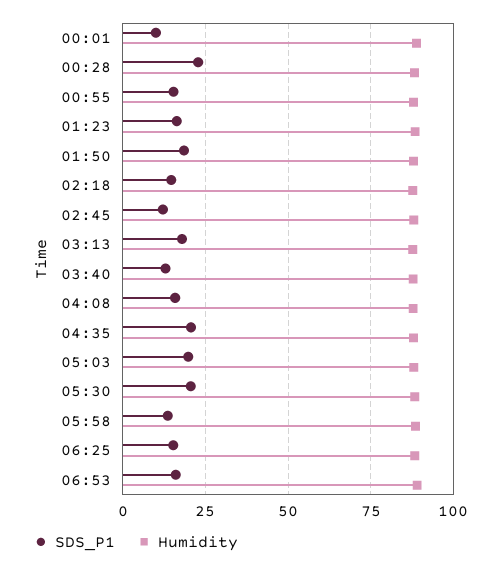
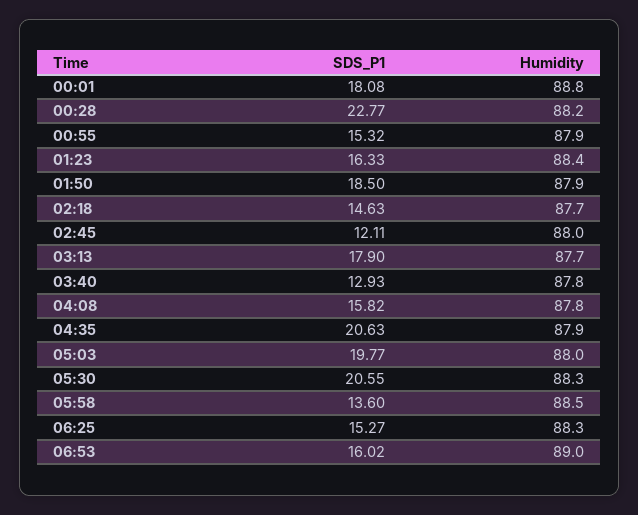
SDS_P1, 00:01: 10 -> 18.08

